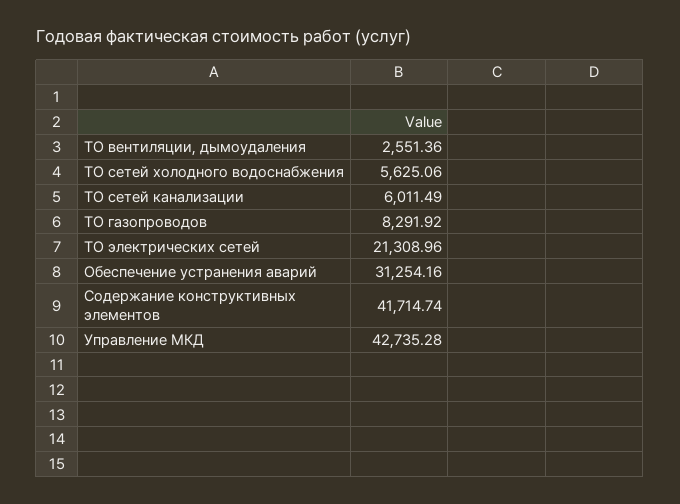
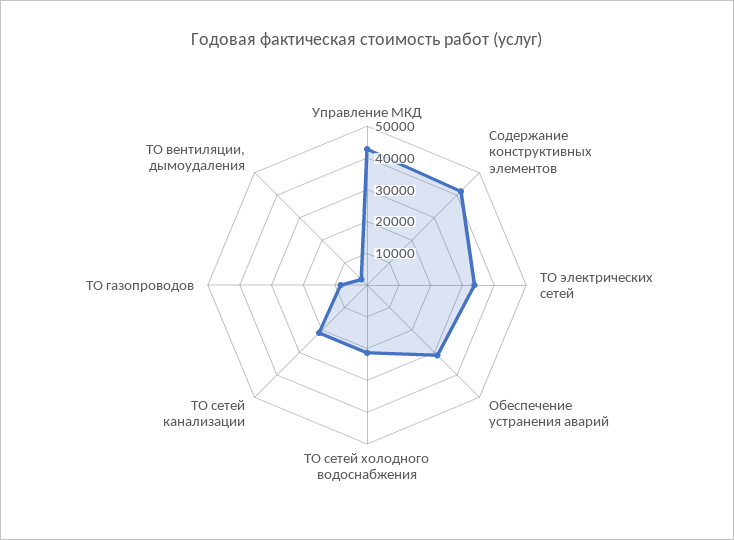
ТО сетей холодного водоснабжения: 5625.06 -> 20000
ТО сетей канализации: 6011.49 -> 20000
ТО электрических сетей: 21308.96 -> 35000

